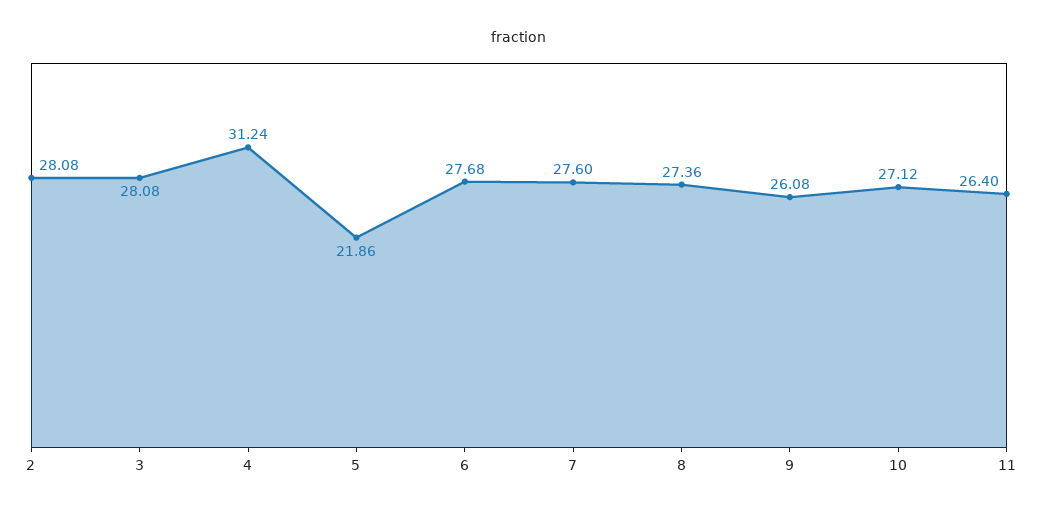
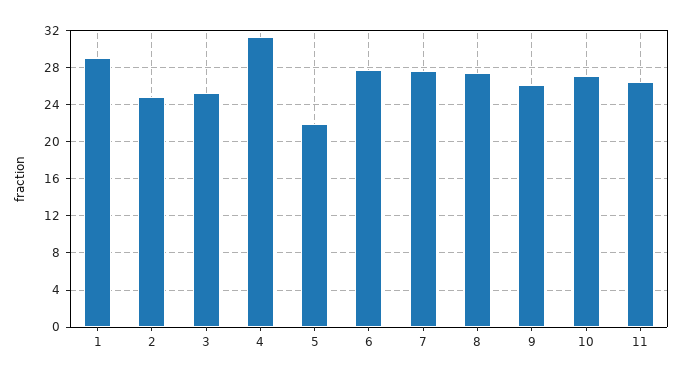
2: 28.08 -> 25
3: 28.08 -> 25
1: none -> 29

